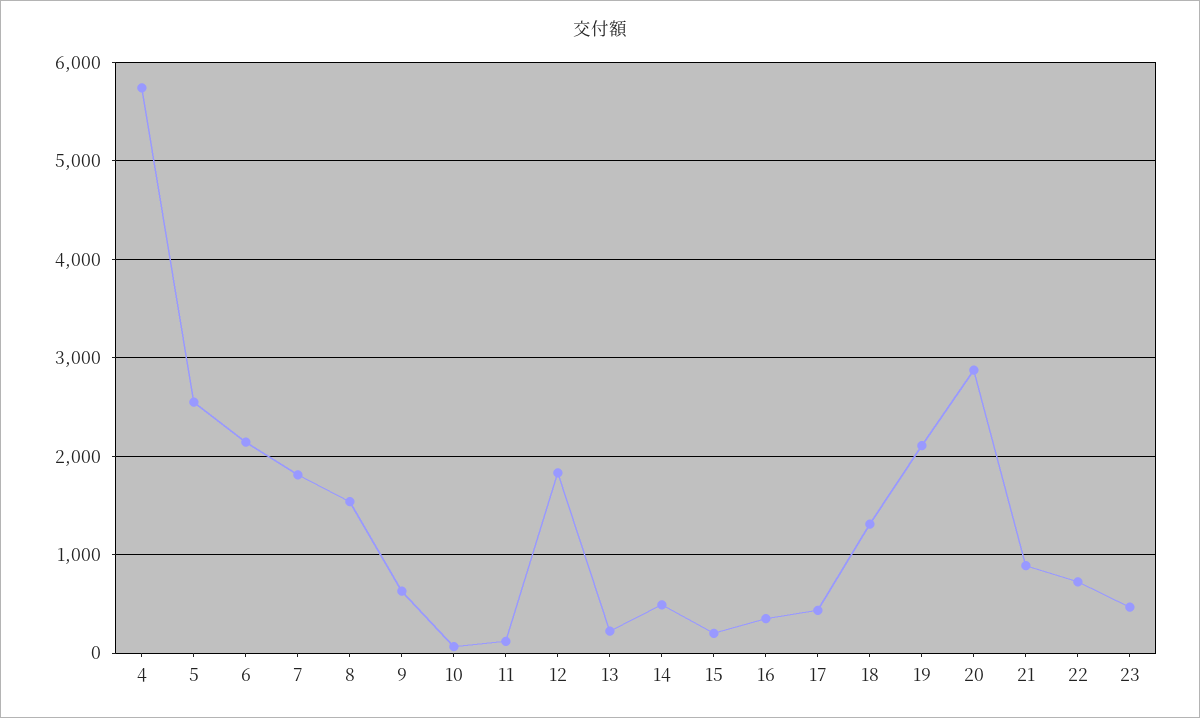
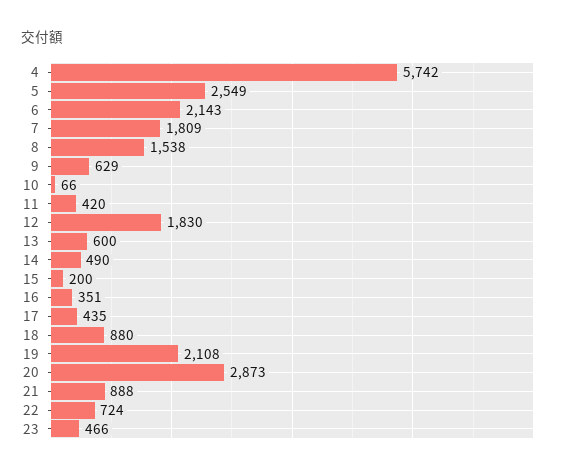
11: 100 -> 420
13: 200 -> 600
18: 1300 -> 880

